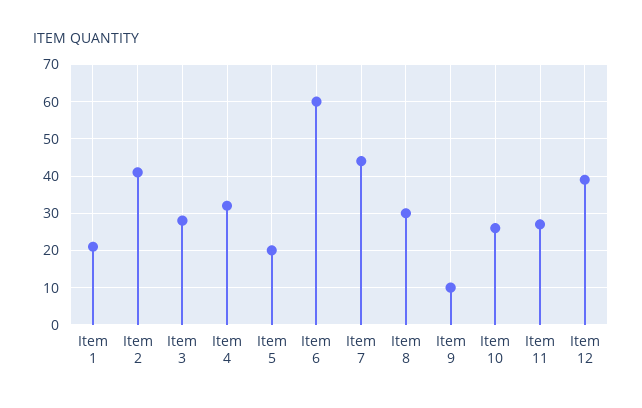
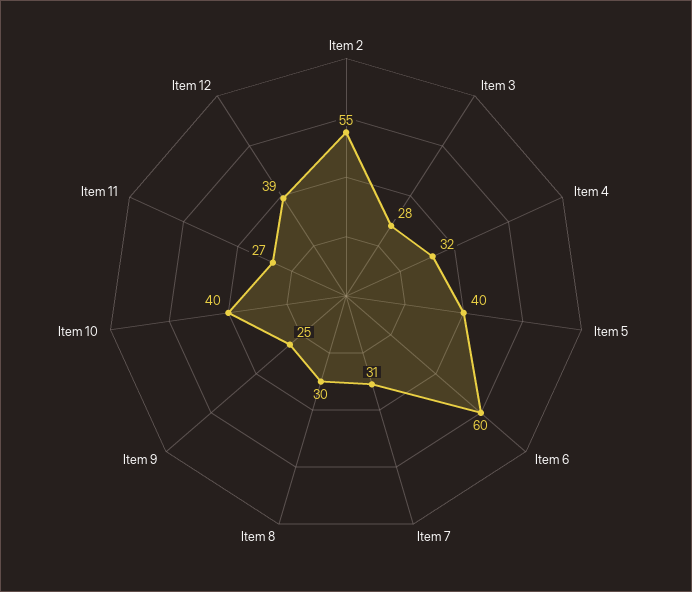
Item 1: 20 -> none
Item 2: 40 -> 55
Item 5: 20 -> 40
Item 7: 45 -> 31
Item 9: 10 -> 25
Item 10: 25 -> 40

